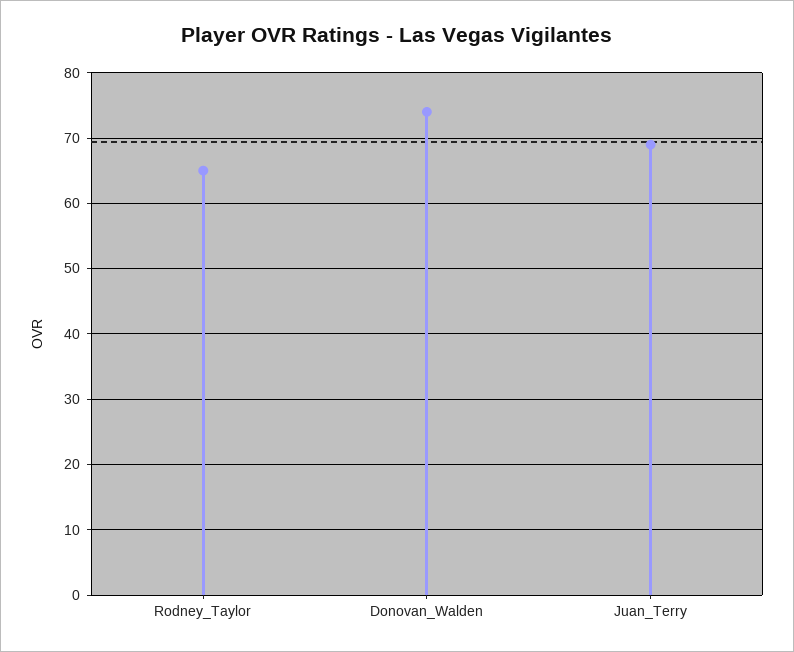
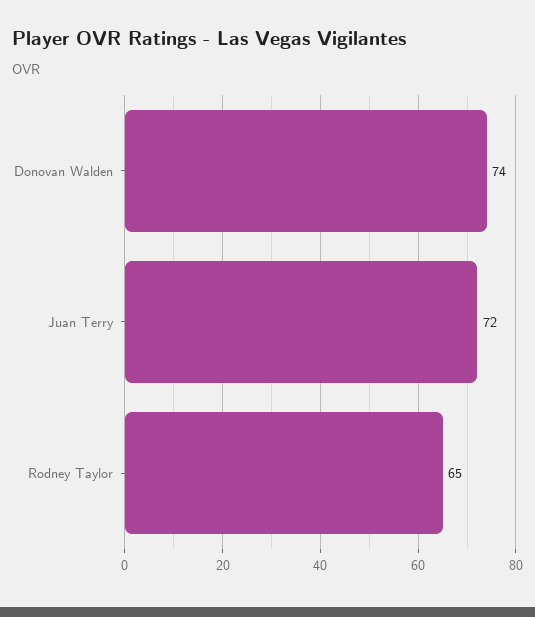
Juan_Terry: 69 -> 72

